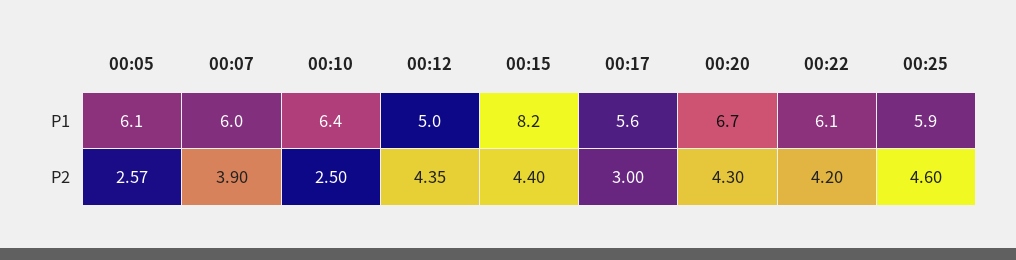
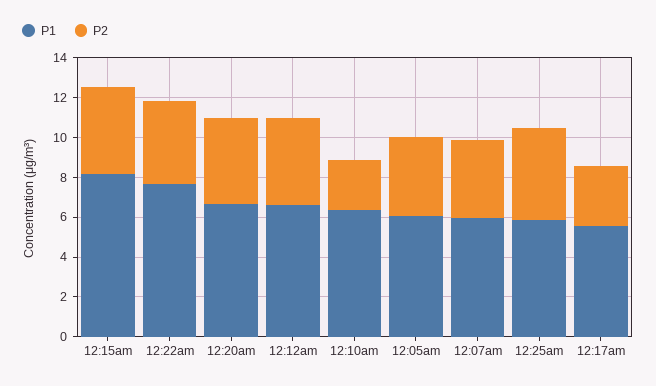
P1, 00:12: 5 -> 6.5
P1, 00:22: 6.1 -> 7.5
P2, 00:05: 2.57 -> 4

